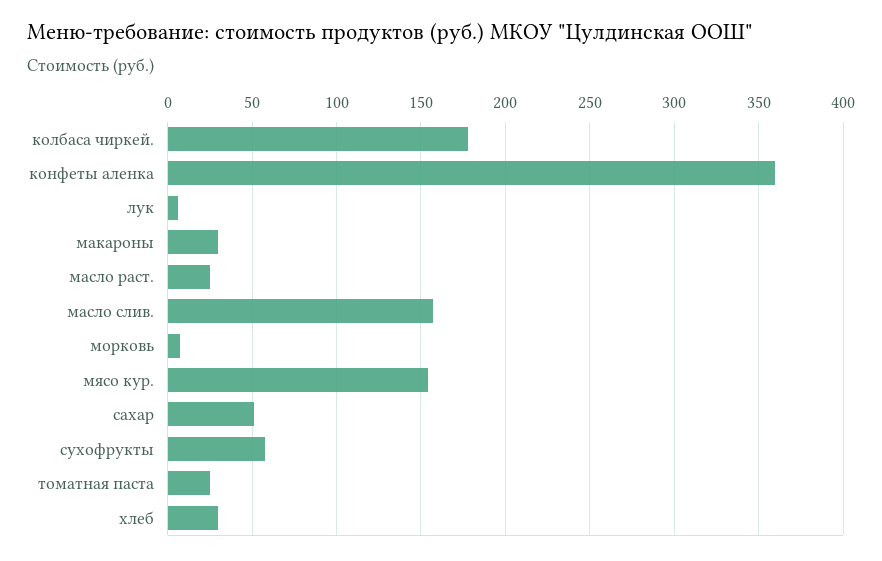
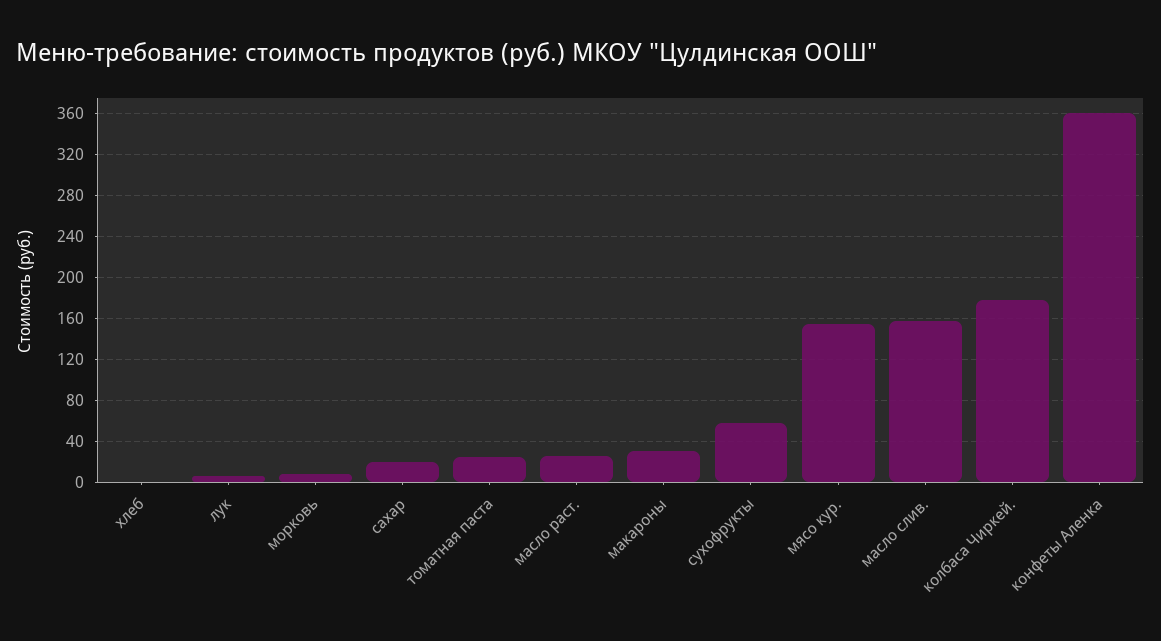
сахар: 50 -> 20
хлеб: 30 -> 0

